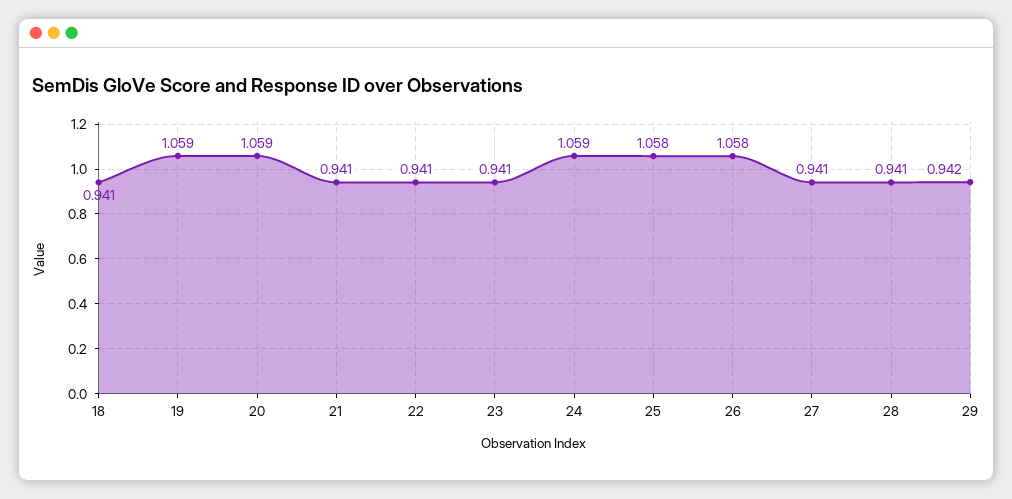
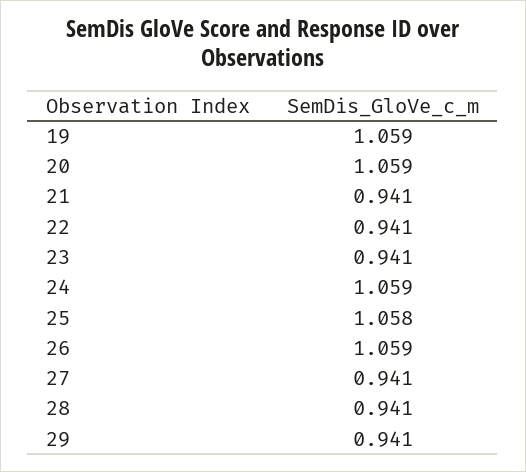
18: 0.941 -> none
26: 1.058 -> 1.059
29: 0.942 -> 0.941

